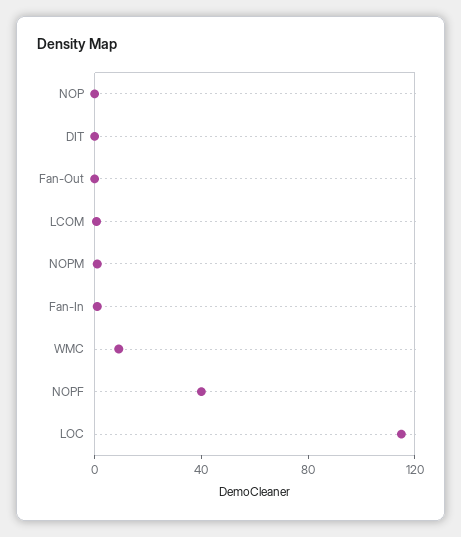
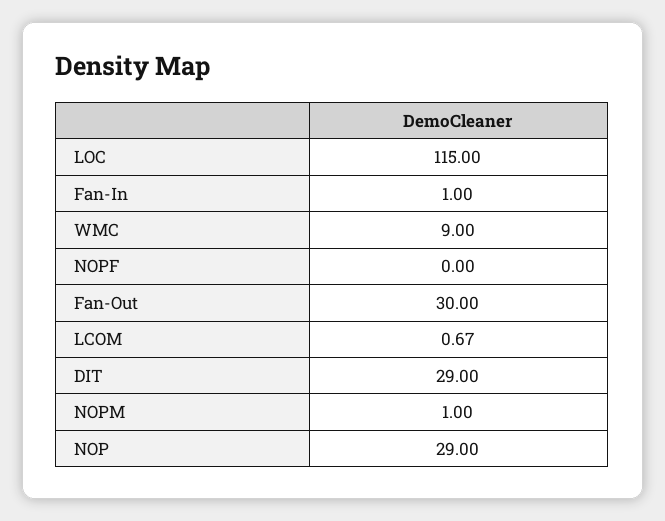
NOP: 0 -> 29
DIT: 0 -> 29
Fan-Out: 0 -> 30
NOPF: 40 -> 0

